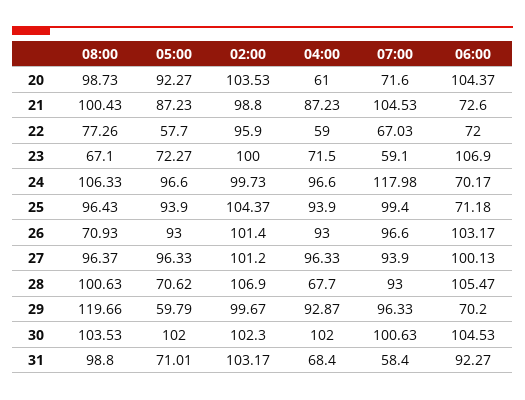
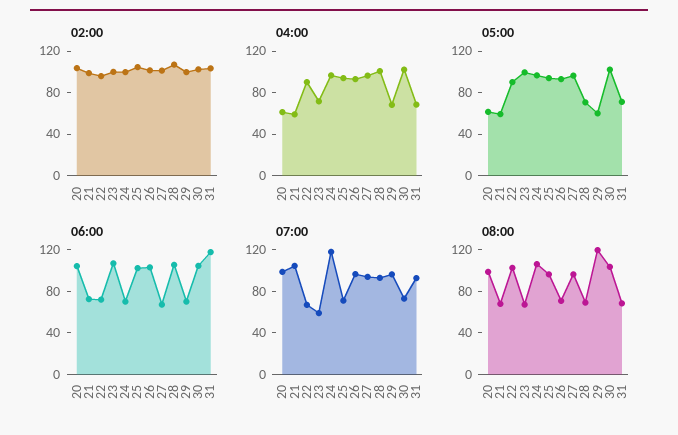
05:00, 20: 92.27 -> 60
07:00, 20: 71.6 -> 100
08:00, 21: 100.43 -> 70
05:00, 21: 87.23 -> 60
04:00, 21: 87.23 -> 60
08:00, 22: 77.26 -> 100
05:00, 22: 57.7 -> 90
04:00, 22: 59 -> 90
05:00, 23: 72.27 -> 100
07:00, 25: 99.4 -> 70
06:00, 25: 71.18 -> 100
06:00, 27: 100.13 -> 70
08:00, 28: 100.63 -> 70
04:00, 28: 67.7 -> 100
04:00, 29: 92.87 -> 70
07:00, 30: 100.63 -> 70
08:00, 31: 98.8 -> 70
07:00, 31: 58.4 -> 90
06:00, 31: 92.27 -> 120

